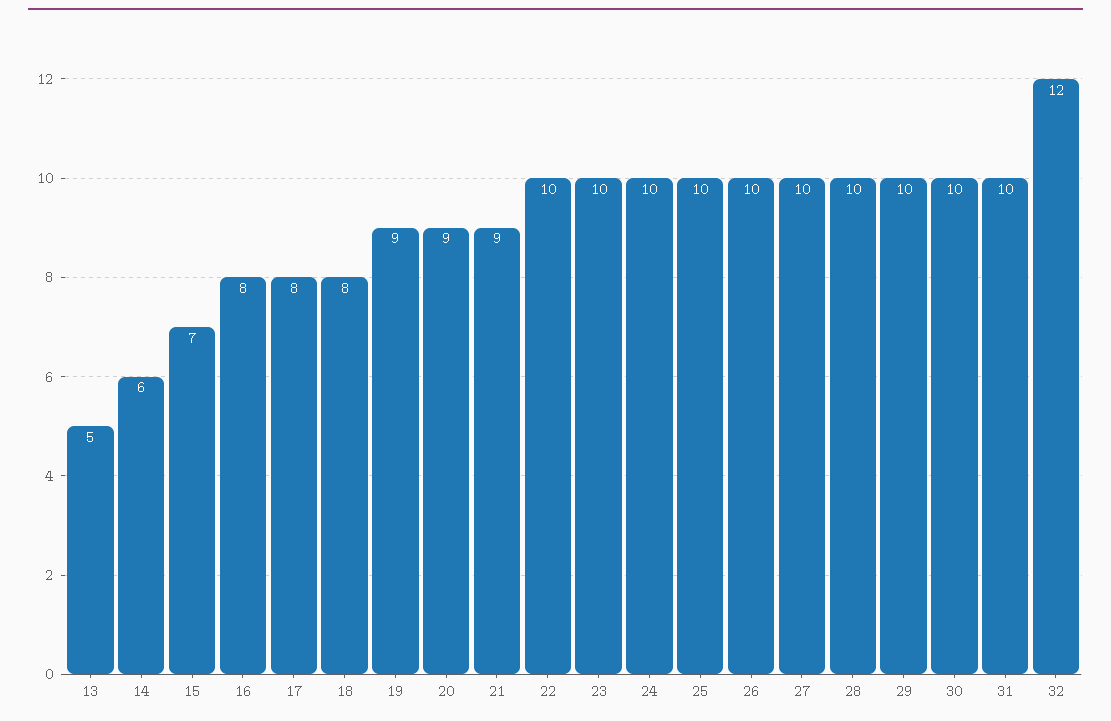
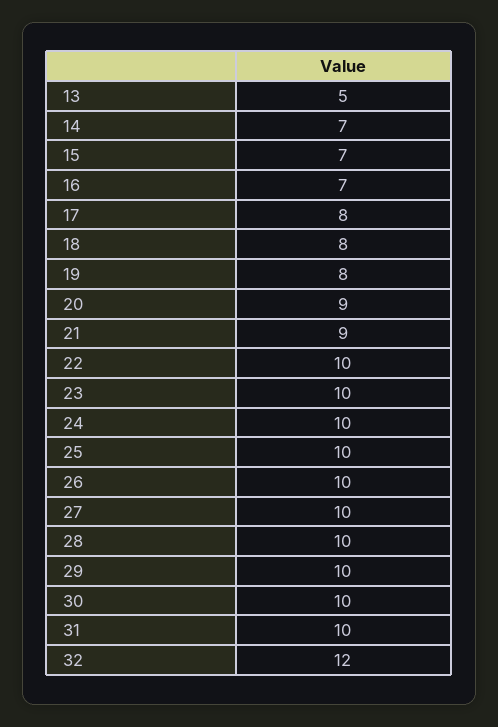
14: 6 -> 7
16: 8 -> 7
19: 9 -> 8

